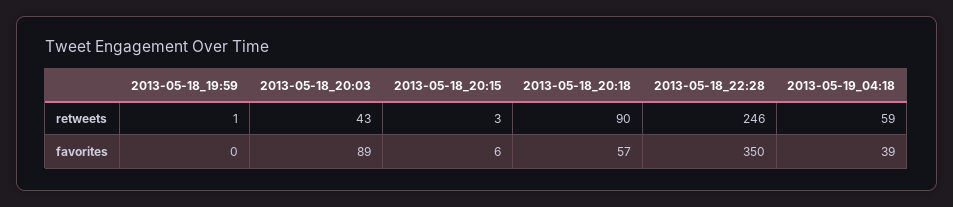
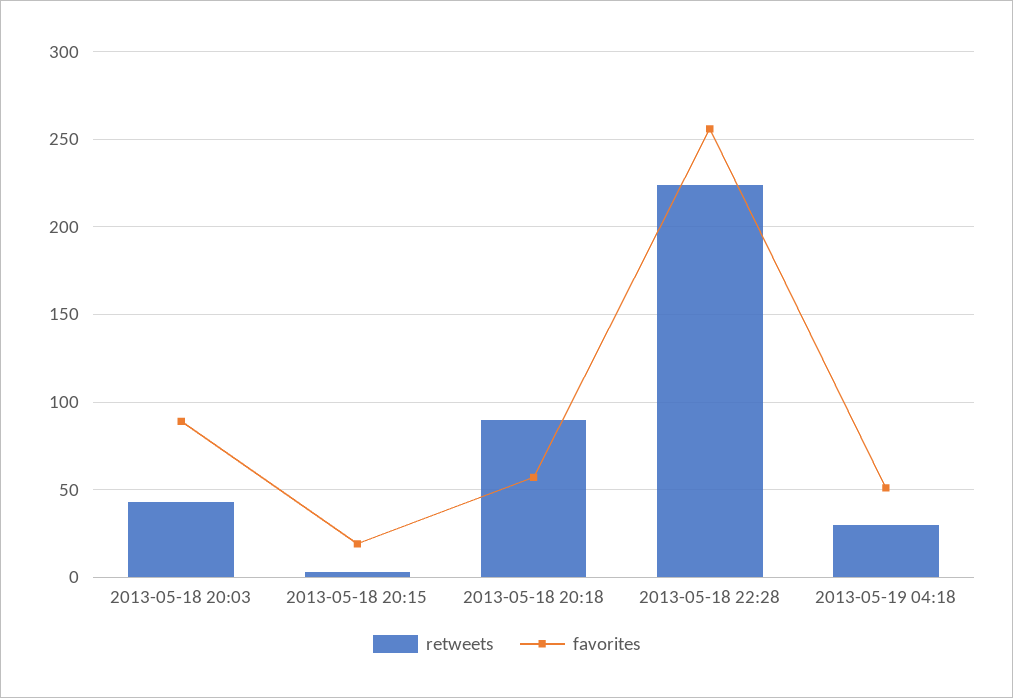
retweets, 2013-05-18_19:59: 1 -> none
retweets, 2013-05-18_22:28: 246 -> 225
retweets, 2013-05-19_04:18: 59 -> 30
favorites, 2013-05-18_19:59: 0 -> none
favorites, 2013-05-18_20:15: 6 -> 20
favorites, 2013-05-18_22:28: 350 -> 255
favorites, 2013-05-19_04:18: 39 -> 50

